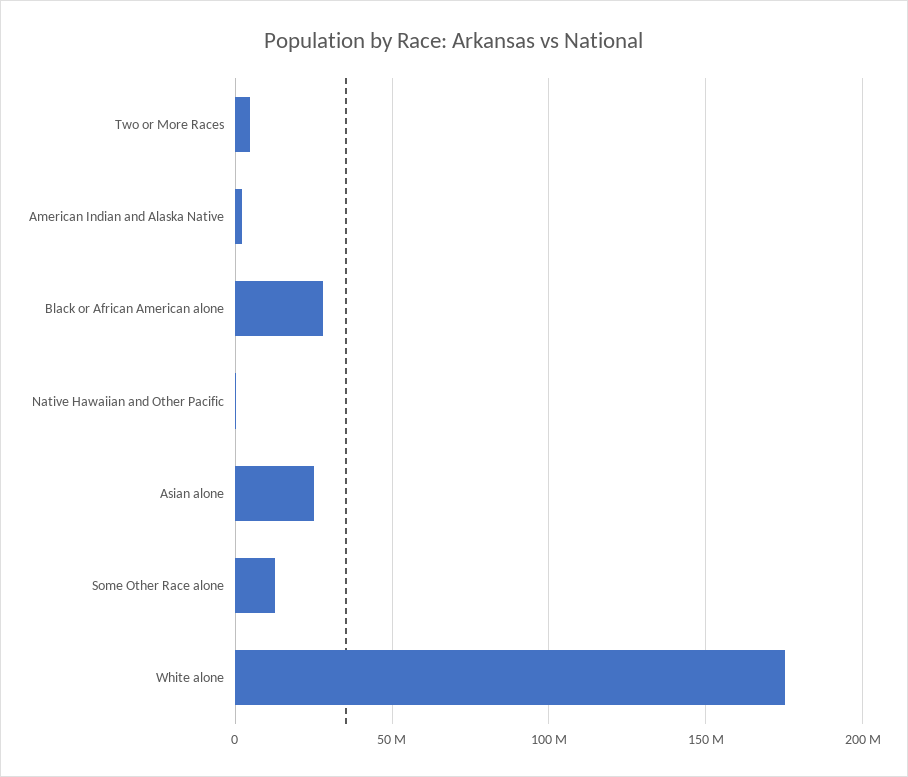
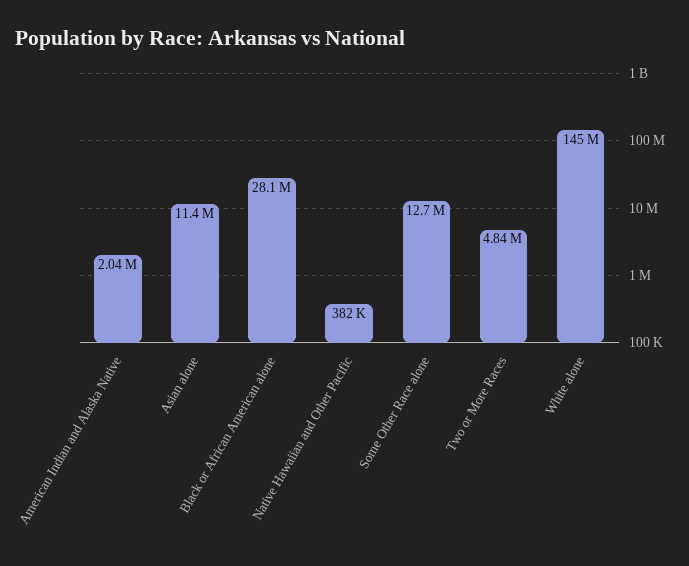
Asian alone: 25000000 -> 11400000
White alone: 175000000 -> 145000000

